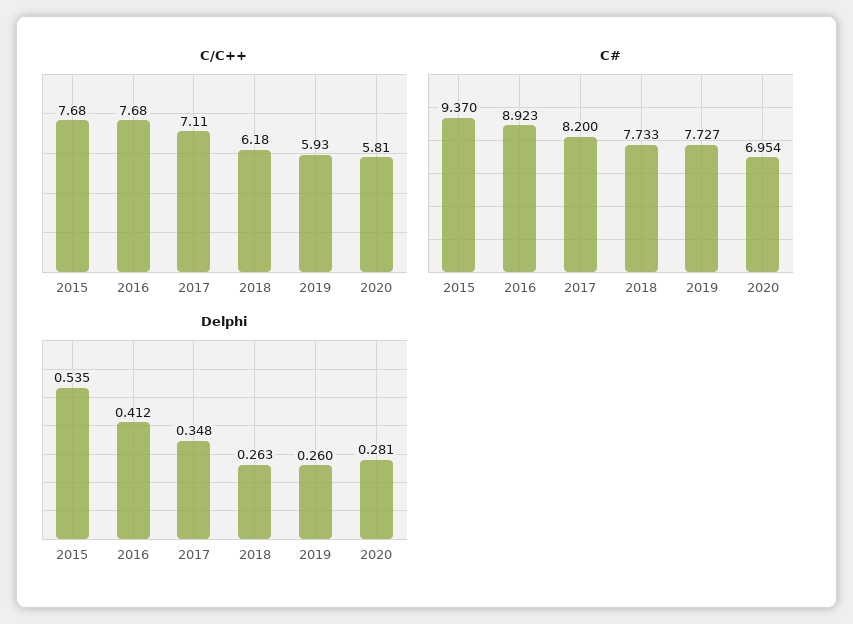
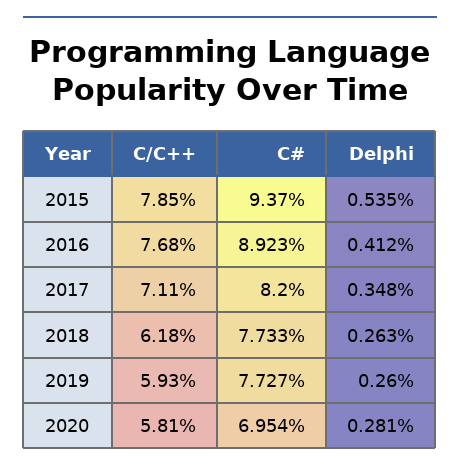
C/C++, 2015: 7.68 -> 7.85

